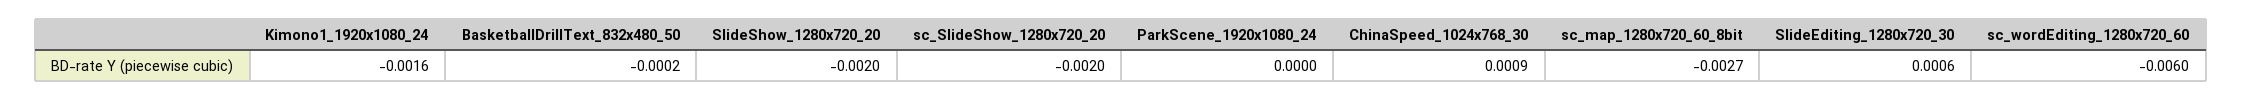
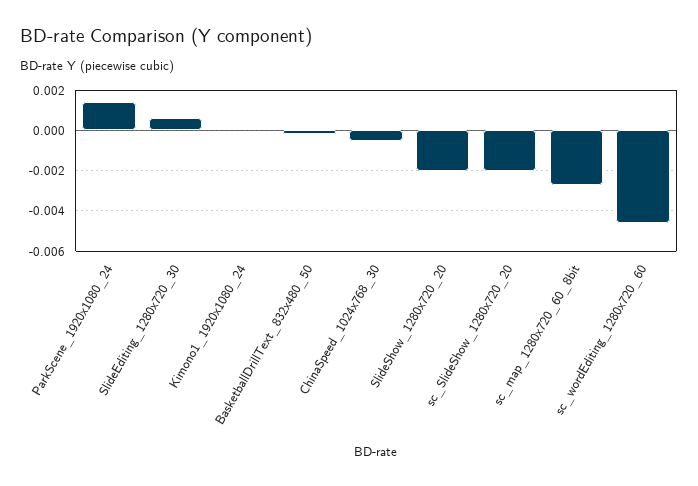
Kimono1_1920x1080_24: -0.0016 -> 0
ParkScene_1920x1080_24: 0 -> 0.0015
ChinaSpeed_1024x768_30: 0.0009 -> -0.0005
sc_wordEditing_1280x720_60: -0.006 -> -0.0045

